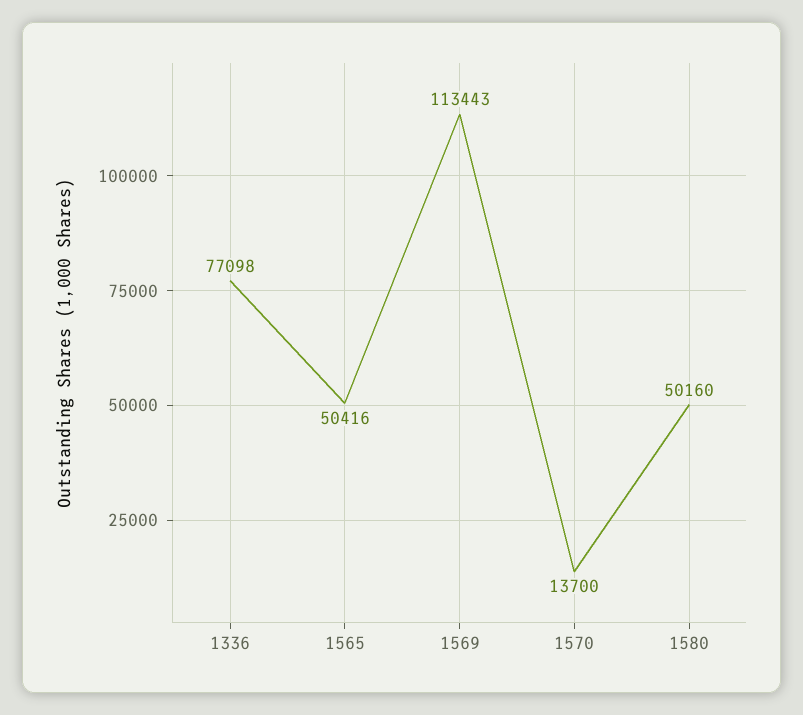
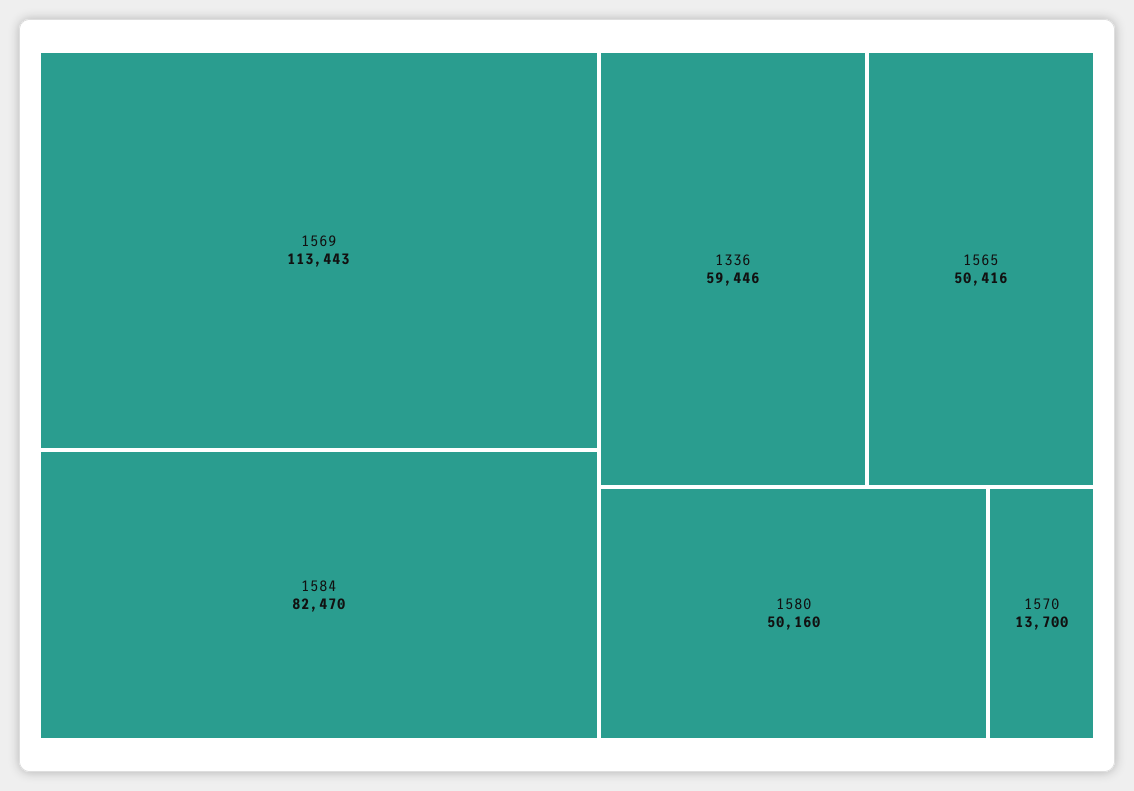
1336: 77098 -> 59446
1584: none -> 82470

